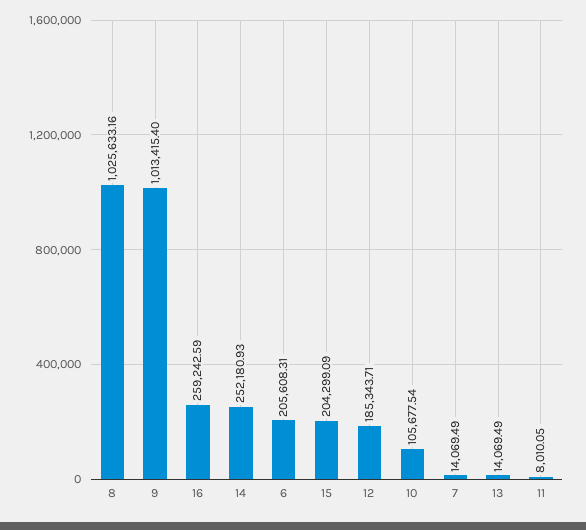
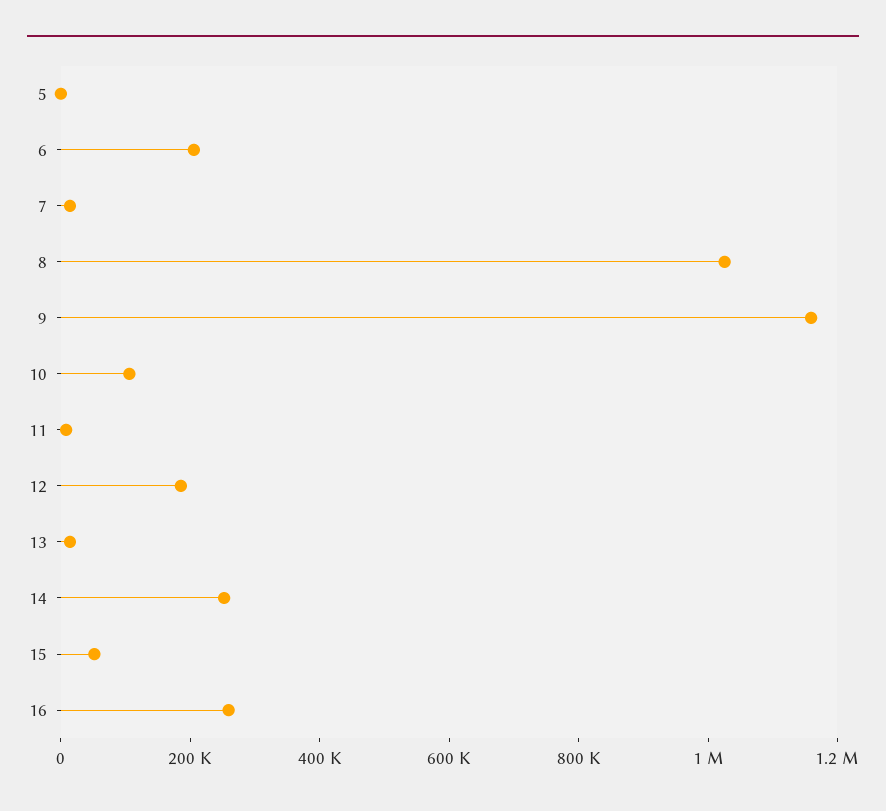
9: 1013415.4 -> 1150000
15: 204299.09 -> 50000
5: none -> 0

